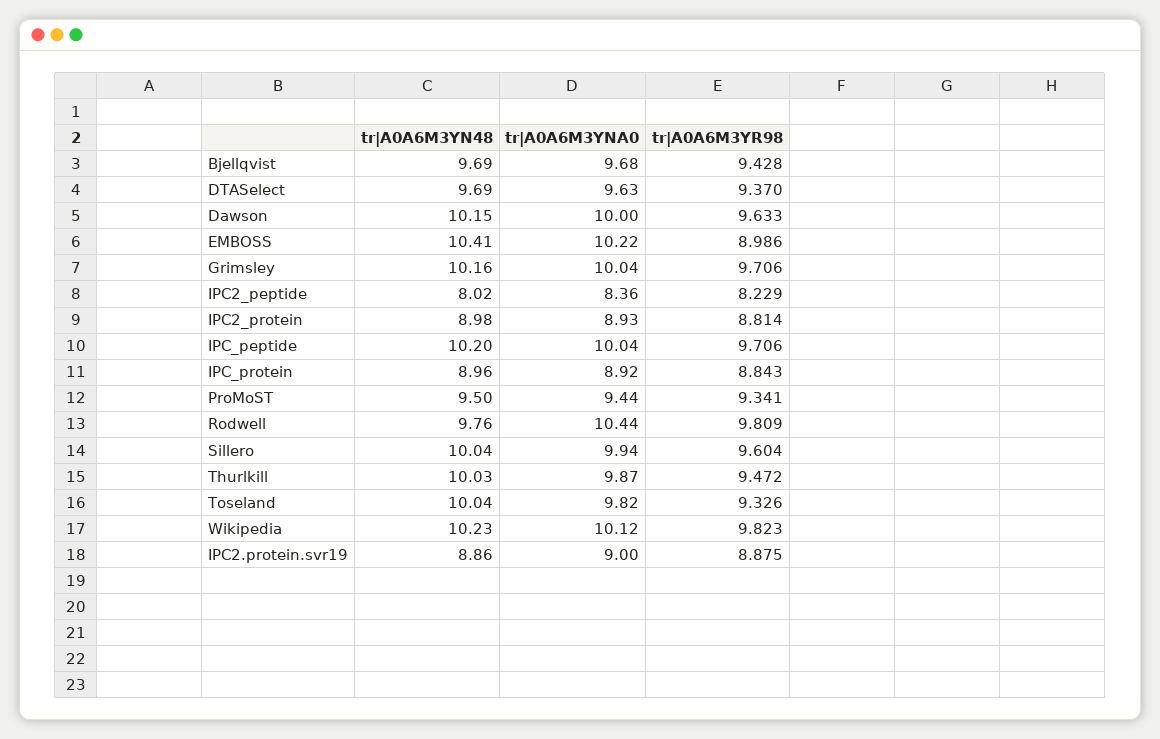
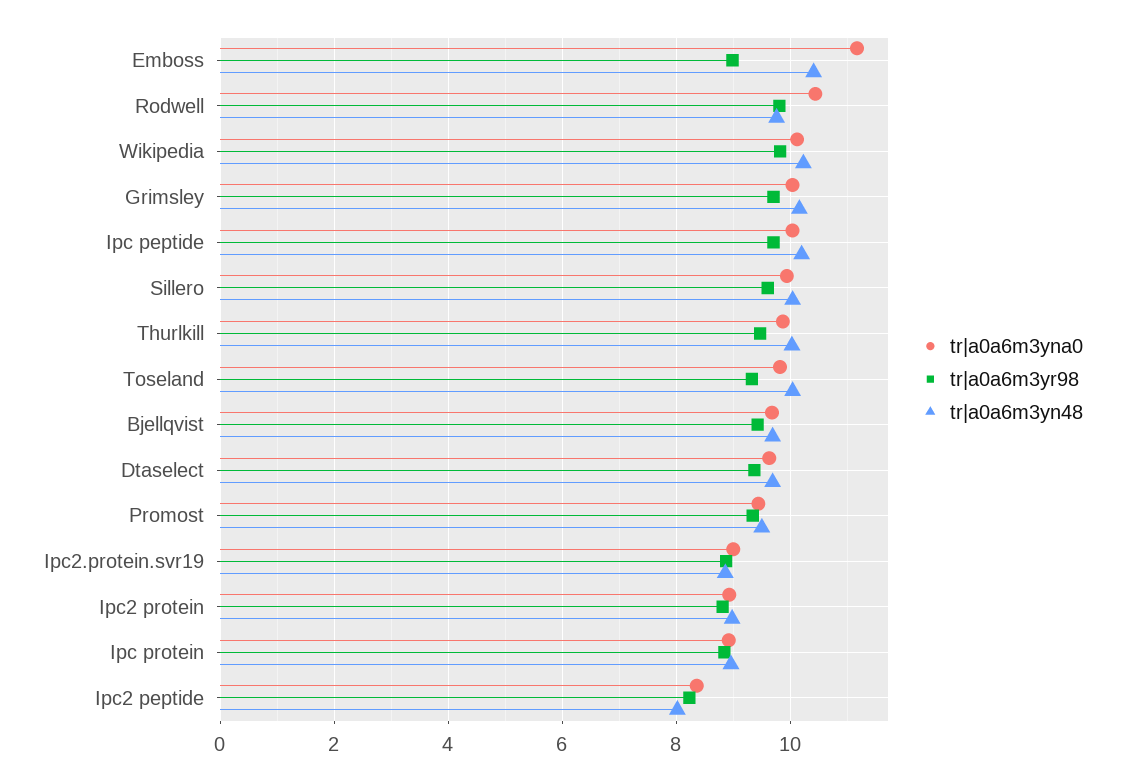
tr|A0A6M3YN48, Dawson: 10.15 -> none
tr|A0A6M3YNA0, Dawson: 10 -> none
tr|A0A6M3YR98, Dawson: 9.633 -> none
tr|A0A6M3YNA0, EMBOSS: 10.22 -> 11.2

